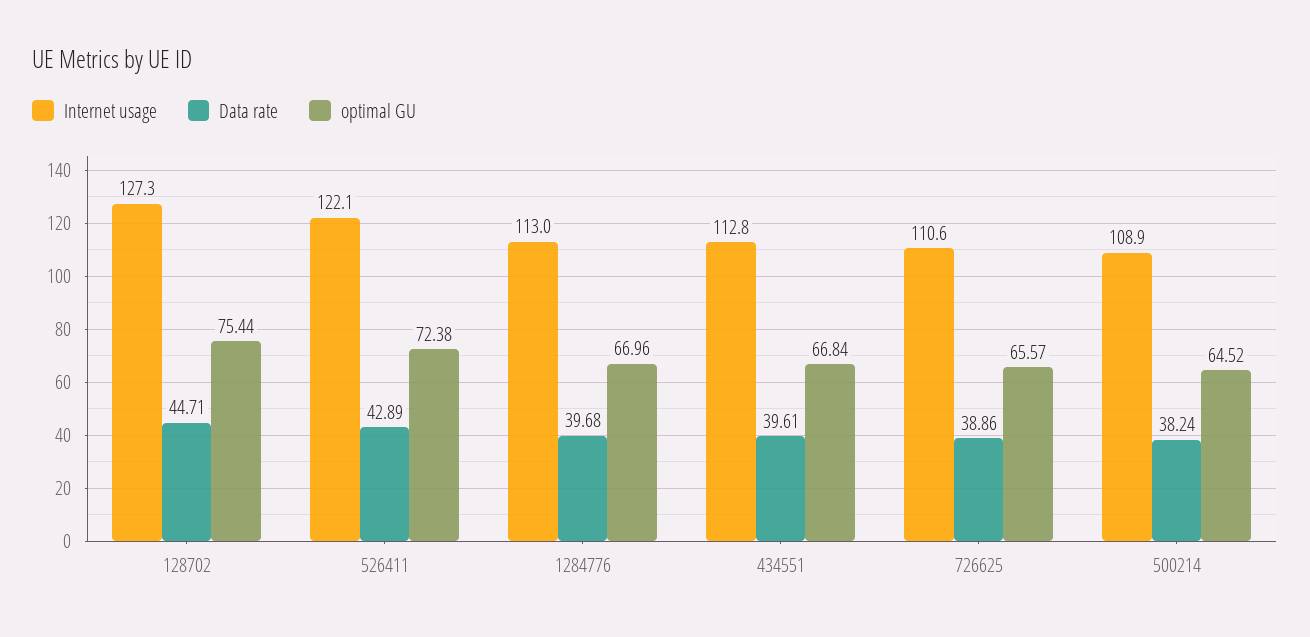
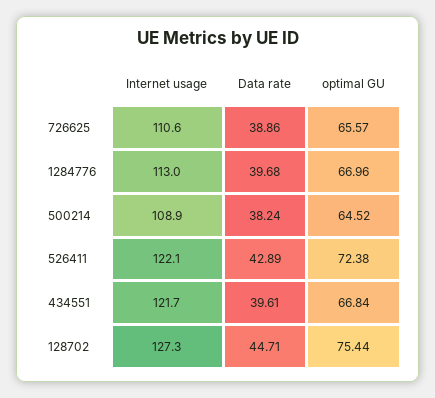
Internet usage, 434551: 112.8 -> 121.7

